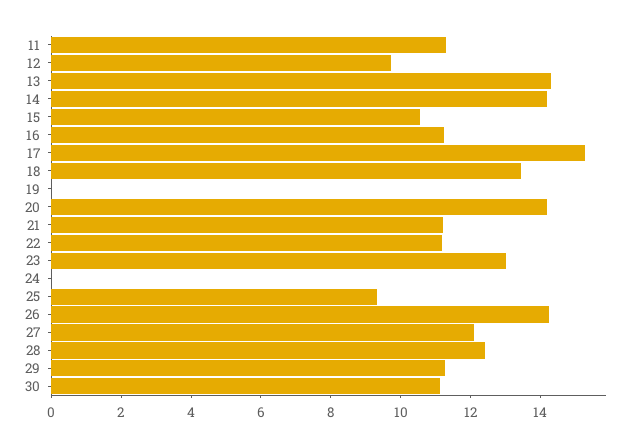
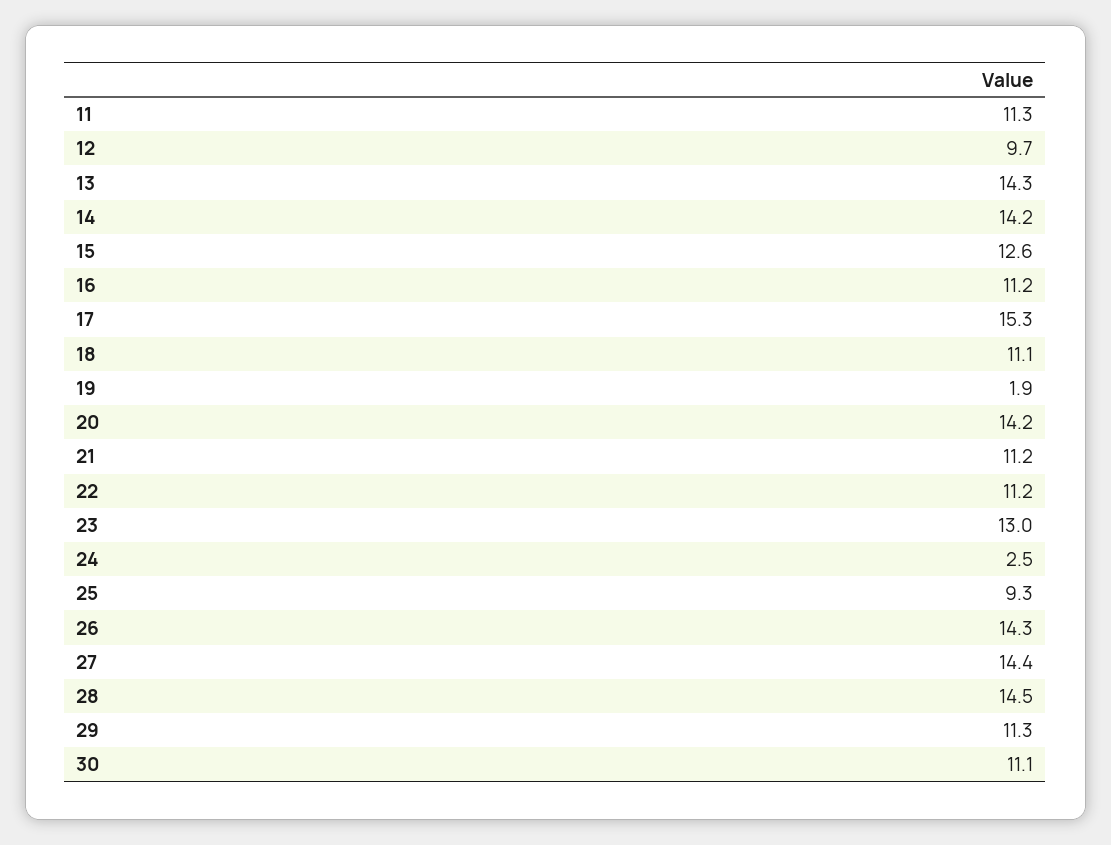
15: 10.5 -> 12.6
18: 13.5 -> 11.1
19: 0 -> 1.9
24: 0 -> 2.5
27: 12 -> 14.4
28: 12.5 -> 14.5

